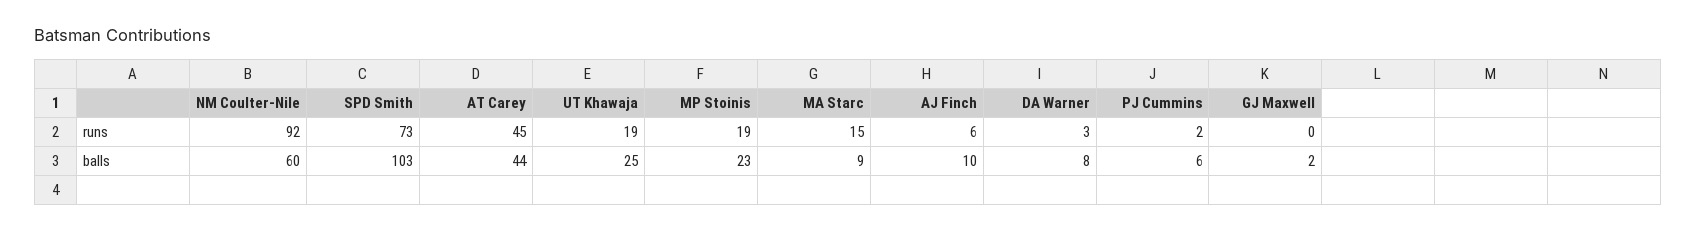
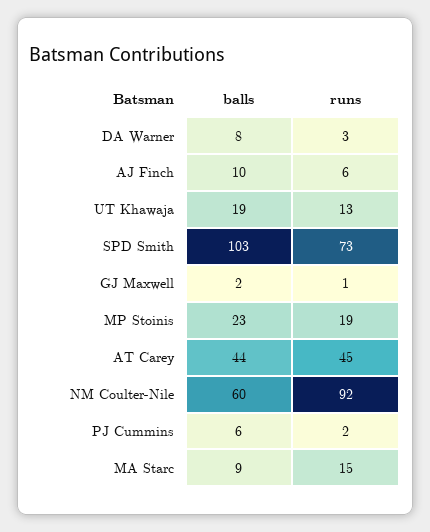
UT Khawaja, runs: 19 -> 13
GJ Maxwell, runs: 0 -> 1
UT Khawaja, balls: 25 -> 19

